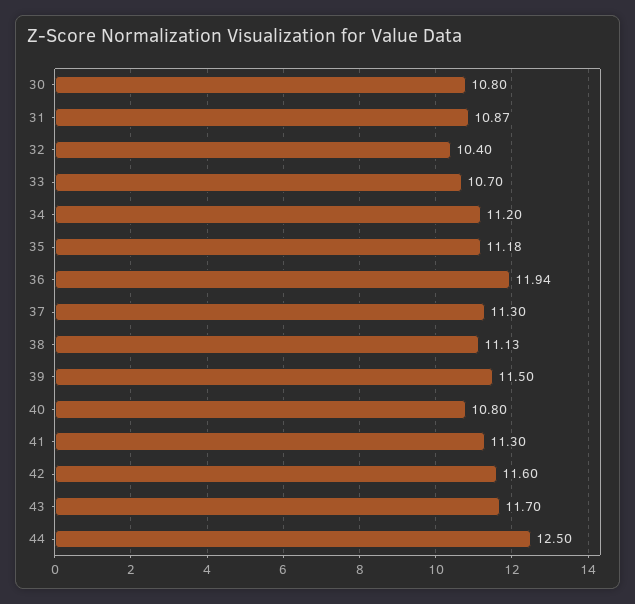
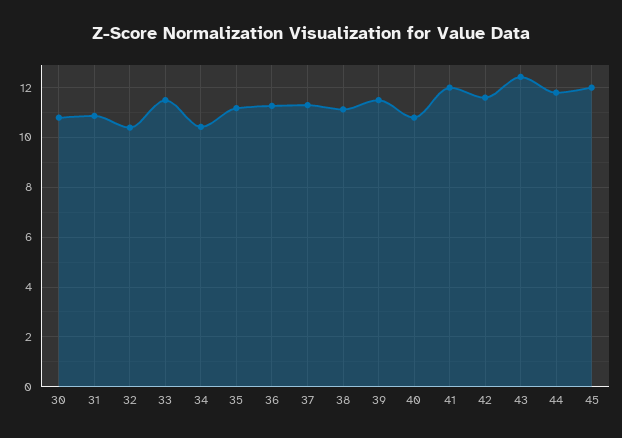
33: 10.7 -> 11.5
34: 11.2 -> 10.5
36: 11.94 -> 11.25
41: 11.3 -> 12
43: 11.7 -> 12.5
44: 12.5 -> 11.75
45: none -> 12

